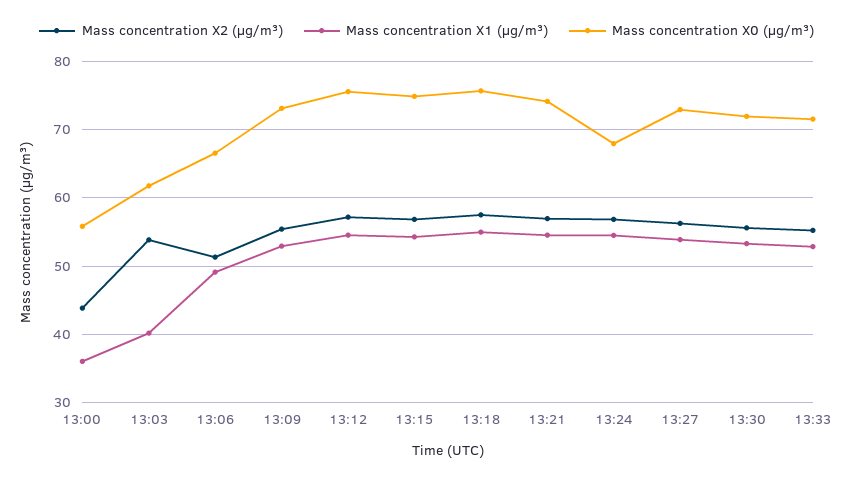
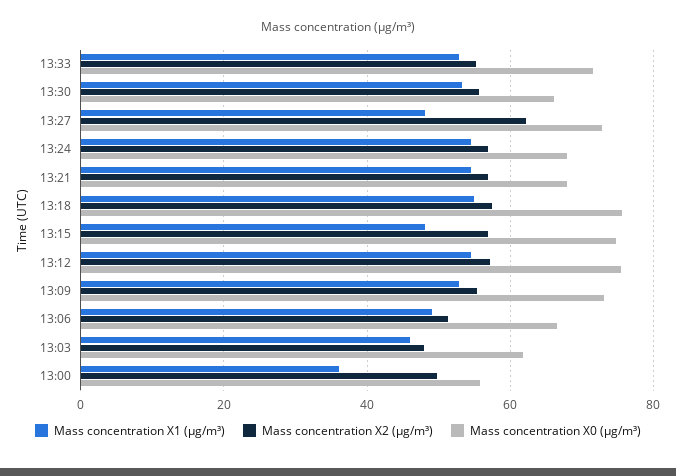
Mass concentration X2 (μg/m³), 13:00: 44 -> 50
Mass concentration X2 (μg/m³), 13:03: 54 -> 48
Mass concentration X1 (μg/m³), 13:03: 40 -> 46
Mass concentration X1 (μg/m³), 13:15: 54 -> 48
Mass concentration X0 (μg/m³), 13:21: 74 -> 68
Mass concentration X2 (μg/m³), 13:27: 56 -> 62
Mass concentration X1 (μg/m³), 13:27: 54 -> 48
Mass concentration X0 (μg/m³), 13:30: 72 -> 66

